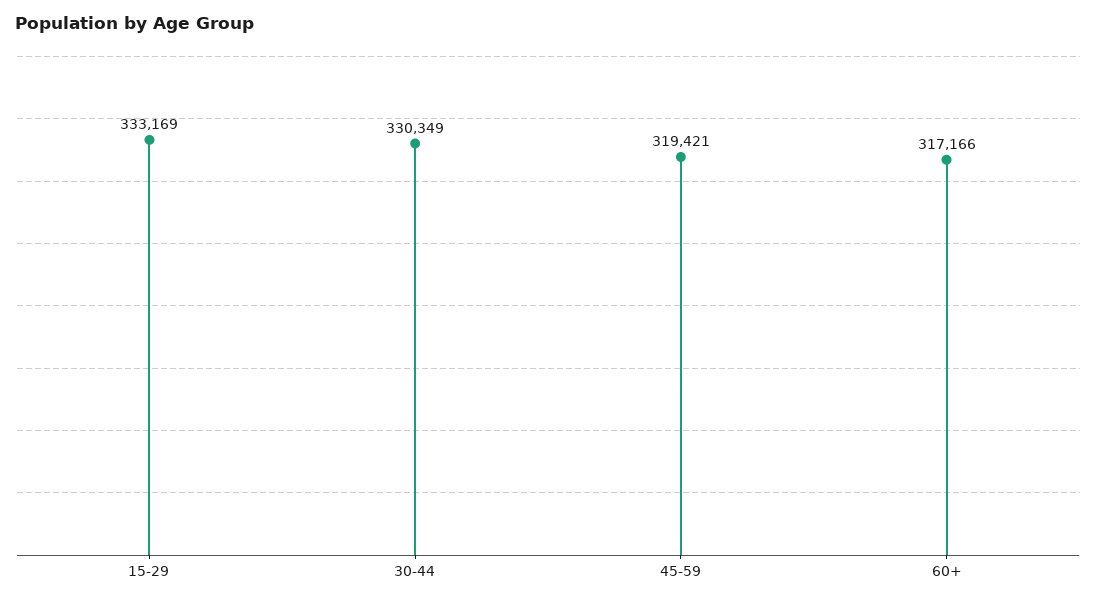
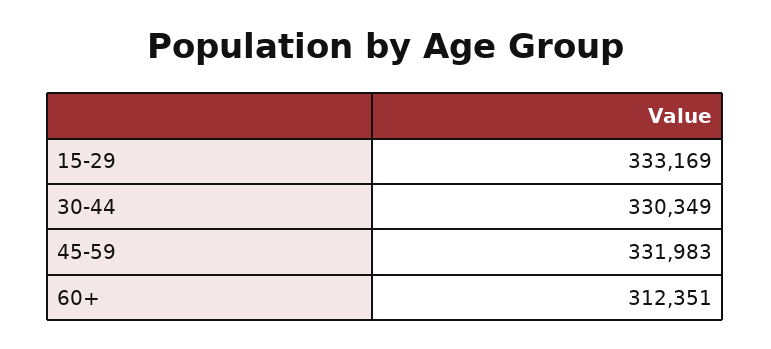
45-59: 319421 -> 331983
60+: 317166 -> 312351

